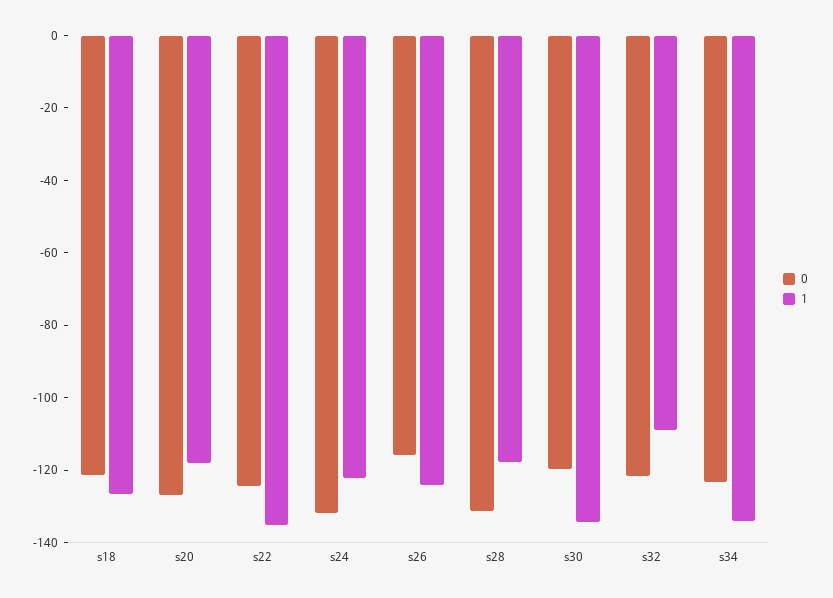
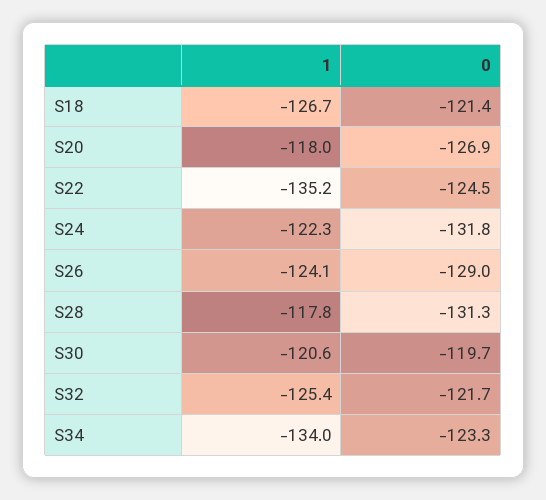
0, s26: -115 -> -129
1, s30: -135 -> -120.6
1, s32: -110 -> -125.4

